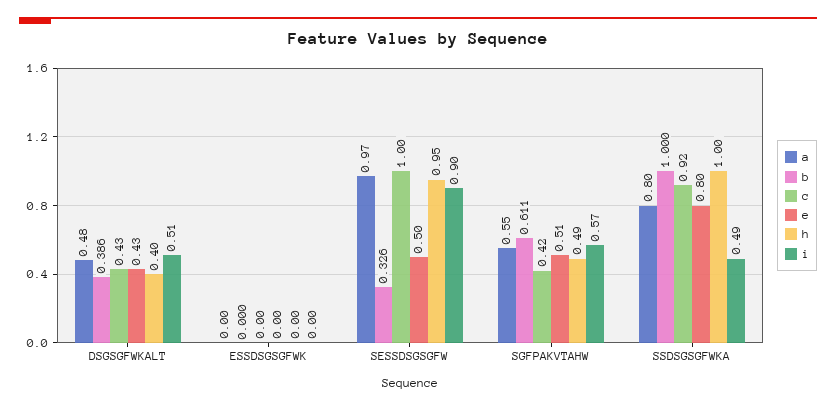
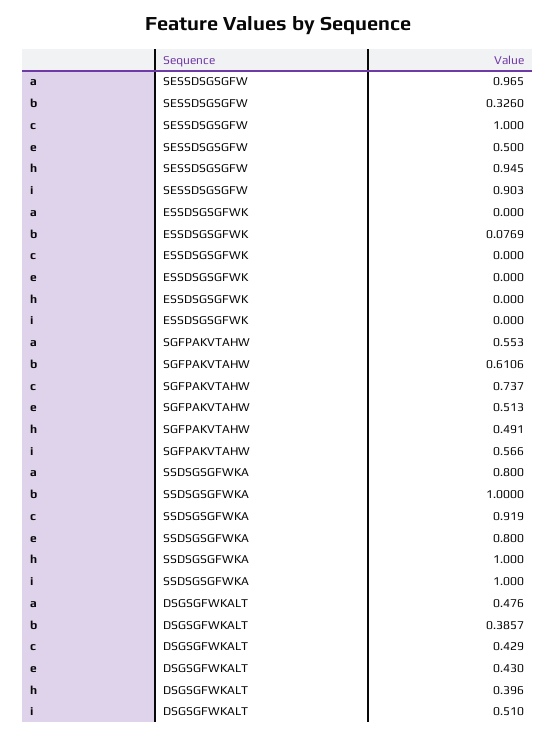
b, ESSDSGSGFWK: 0 -> 0.0769
c, SGFPAKVTAHW: 0.42 -> 0.737
i, SSDSGSGFWKA: 0.49 -> 1

